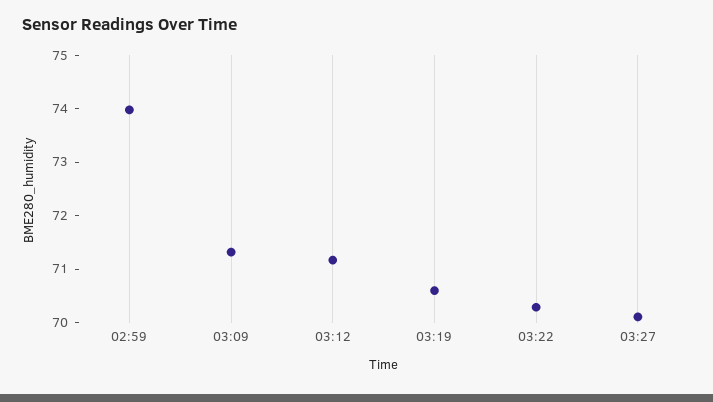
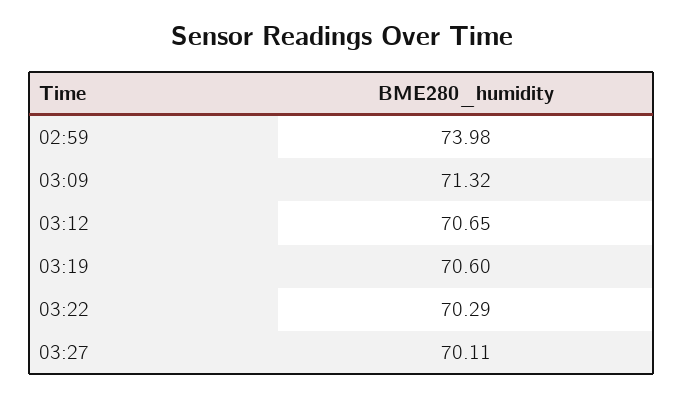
03:12: 71.2 -> 70.65

